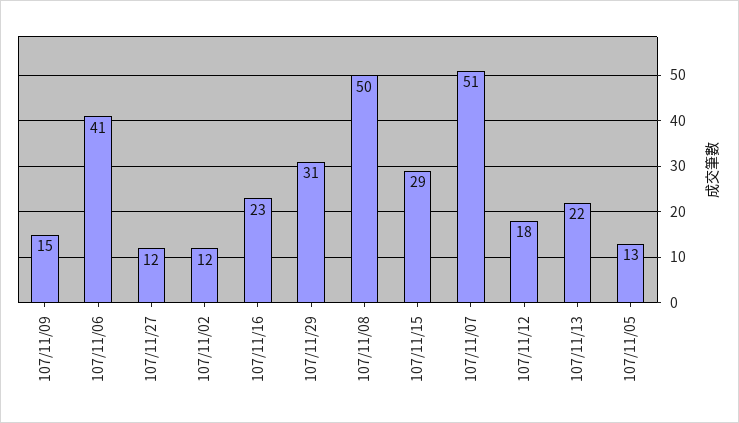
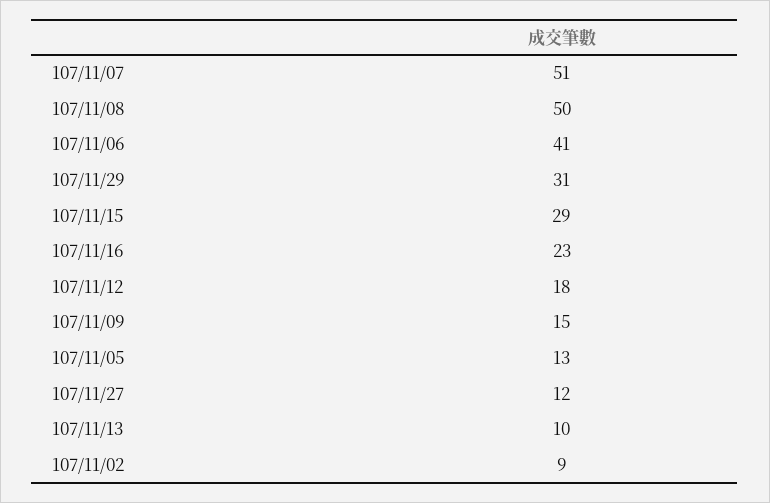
107/11/02: 12 -> 9
107/11/13: 22 -> 10

